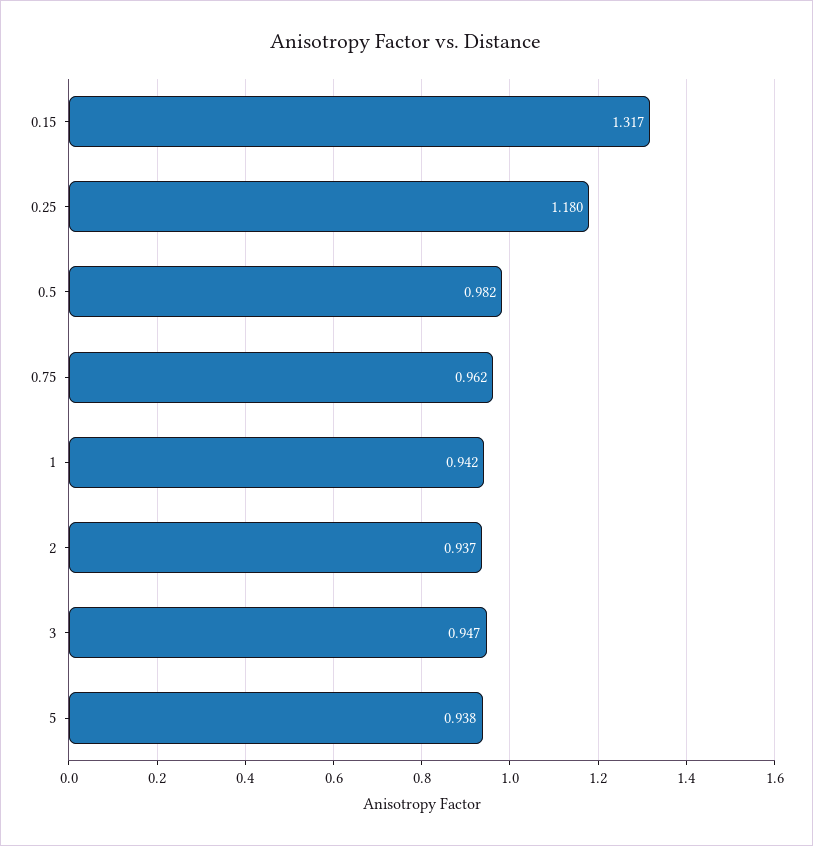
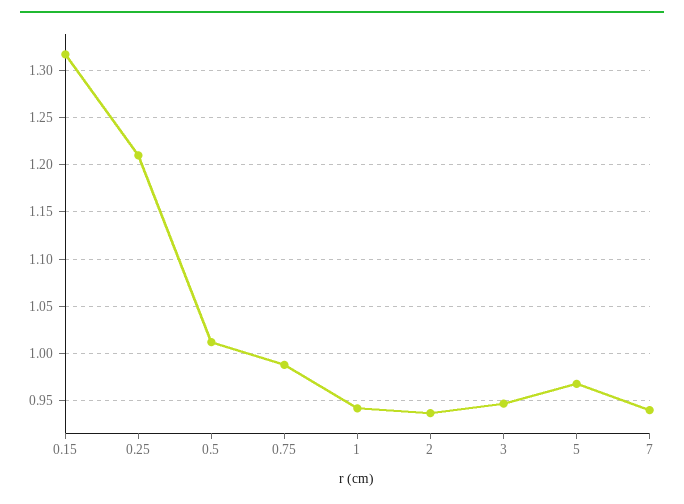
0.25: 1.18 -> 1.21
0.5: 0.982 -> 1.01
0.75: 0.962 -> 0.99
5: 0.938 -> 0.97
7: none -> 0.94

